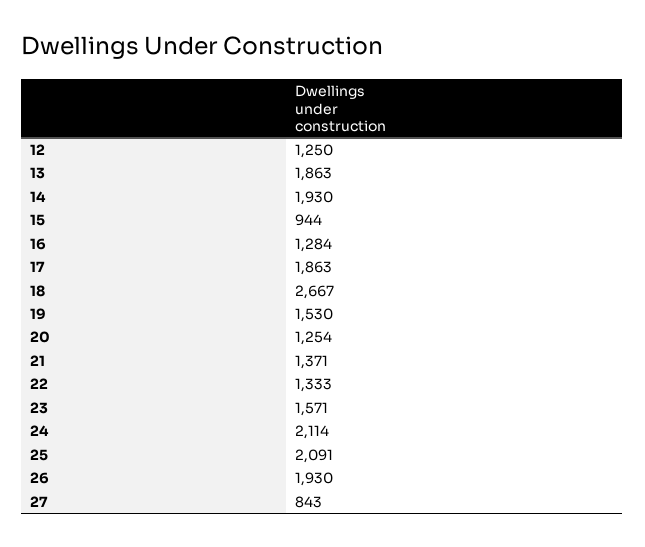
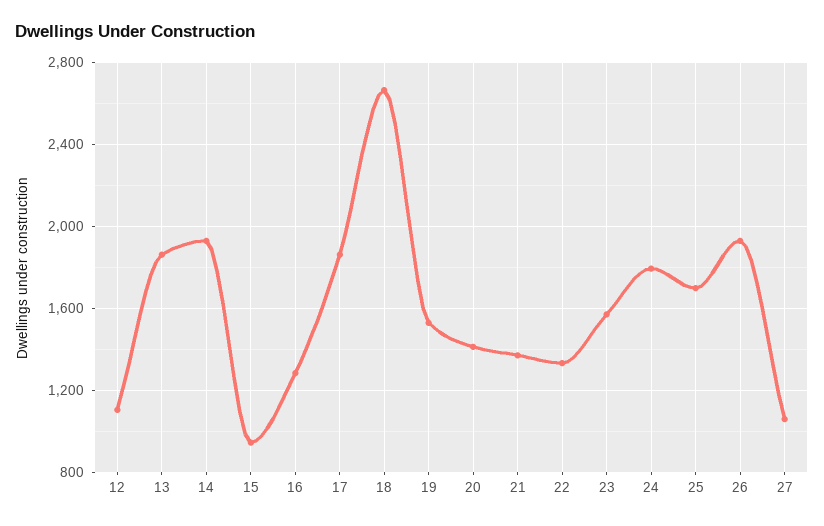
12: 1250 -> 1100
20: 1254 -> 1400
24: 2114 -> 1800
25: 2091 -> 1700
27: 843 -> 1050

